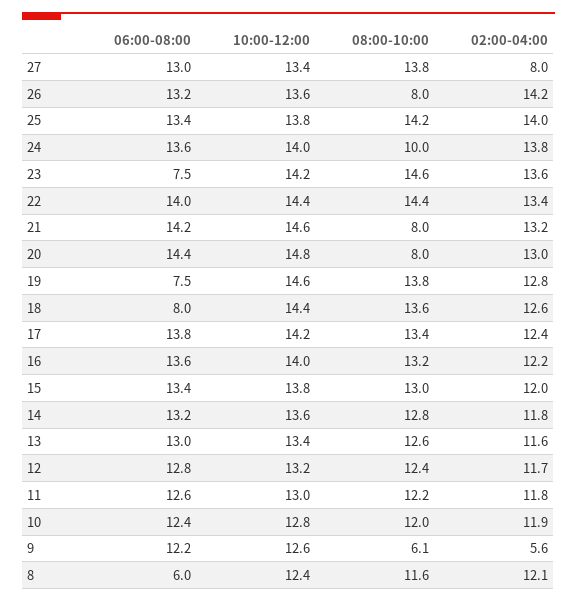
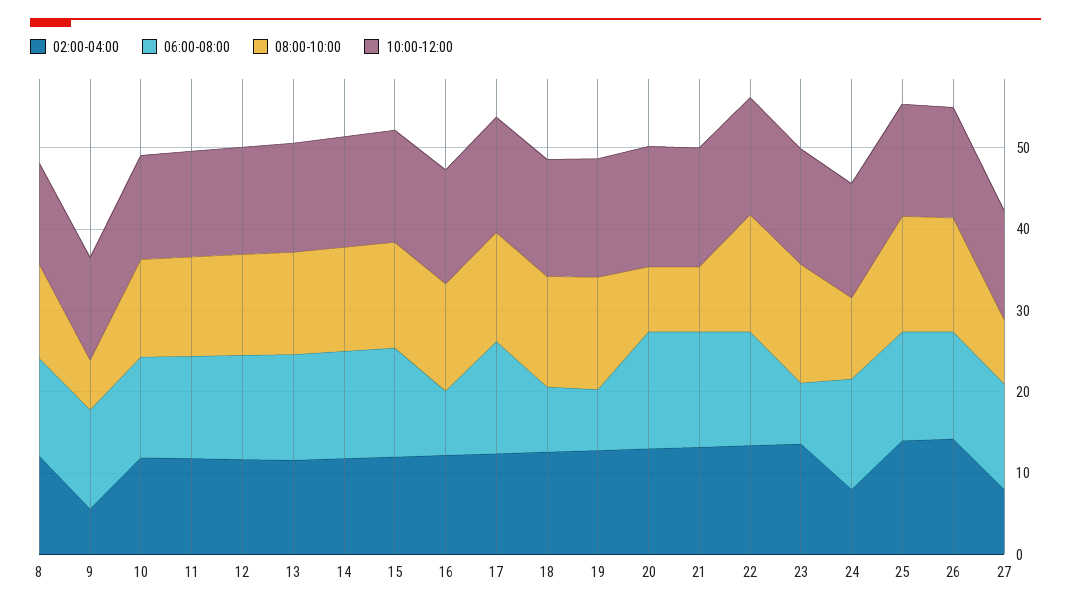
08:00-10:00, 27: 13.8 -> 8
08:00-10:00, 26: 8 -> 14
02:00-04:00, 24: 13.8 -> 8
06:00-08:00, 16: 13.6 -> 8
06:00-08:00, 8: 6 -> 12

